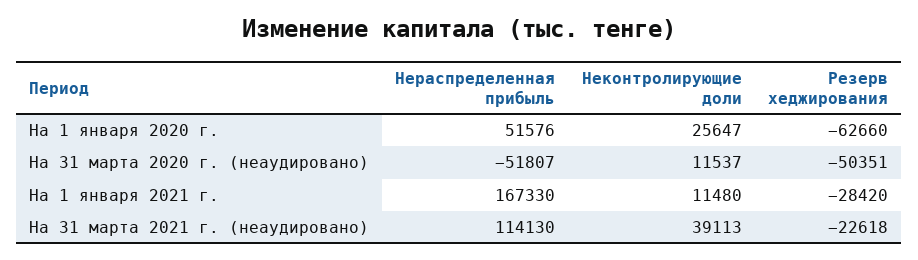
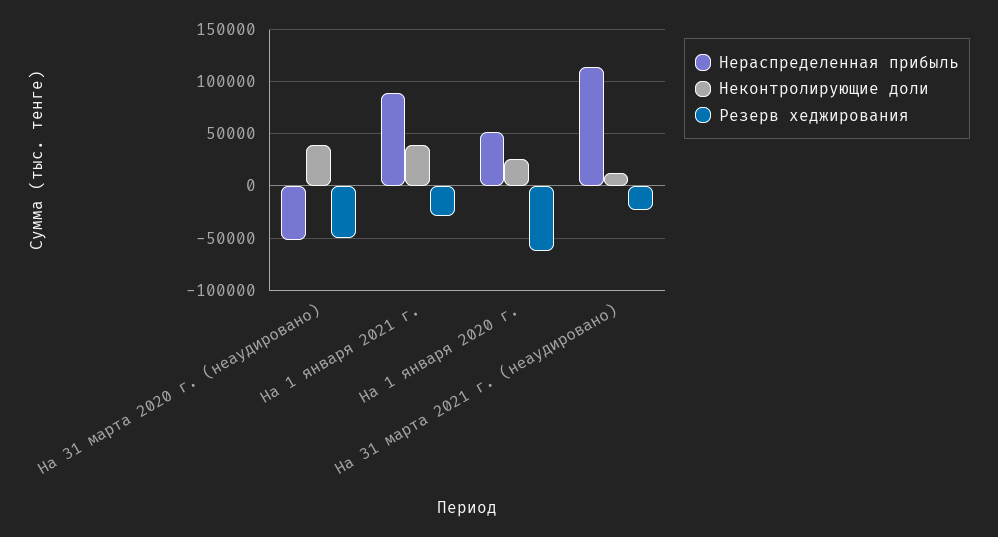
Неконтролирующие доли, На 31 марта 2020 г. (неаудировано): 11537 -> 40000
Нераспределенная прибыль, На 1 января 2021 г.: 167330 -> 90000
Неконтролирующие доли, На 1 января 2021 г.: 11480 -> 40000
Неконтролирующие доли, На 31 марта 2021 г. (неаудировано): 39113 -> 10000

